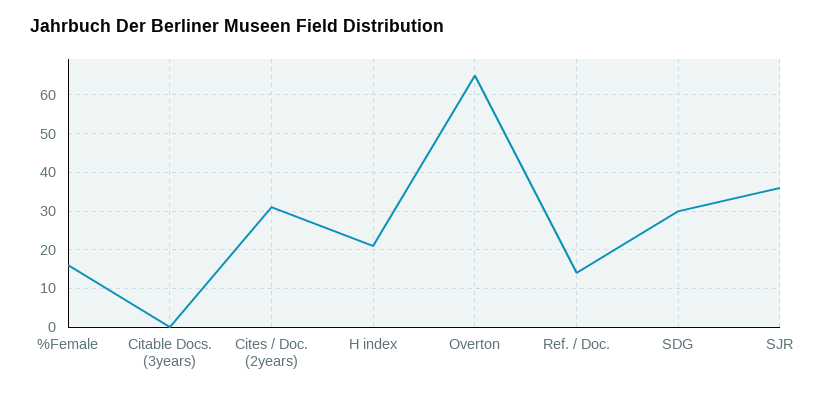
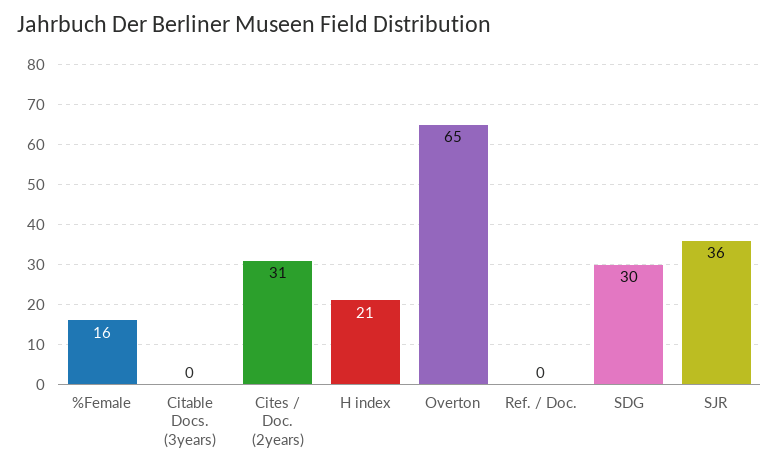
Ref. / Doc.: 15 -> 0

